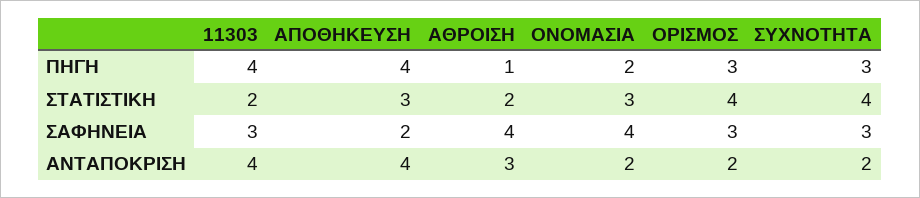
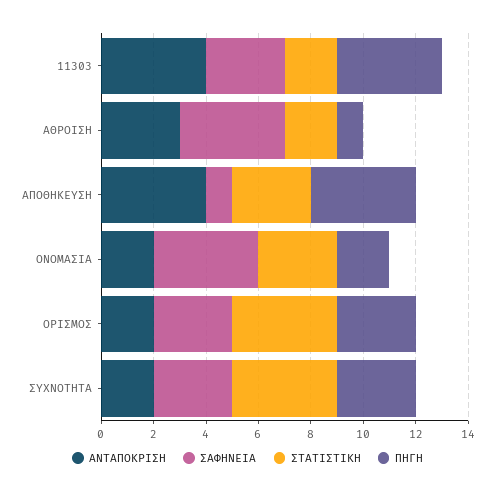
ΣΑΦΗΝΕΙΑ, ΑΠΟΘΗΚΕΥΣΗ: 2 -> 1

